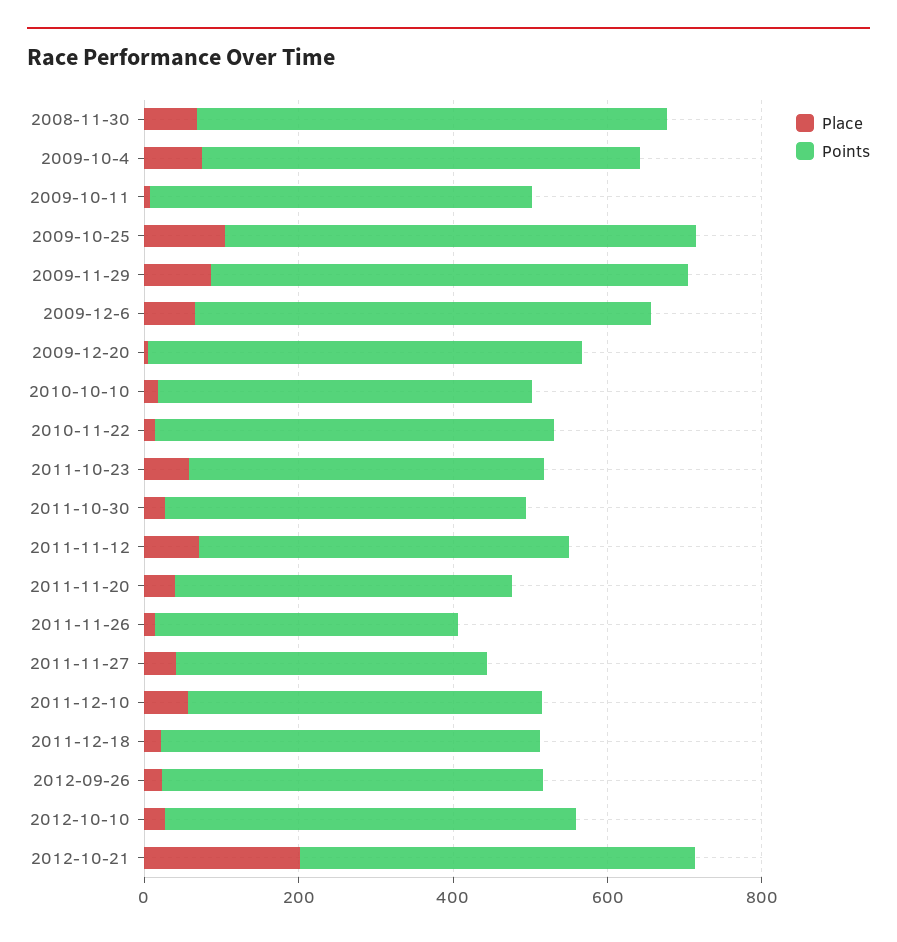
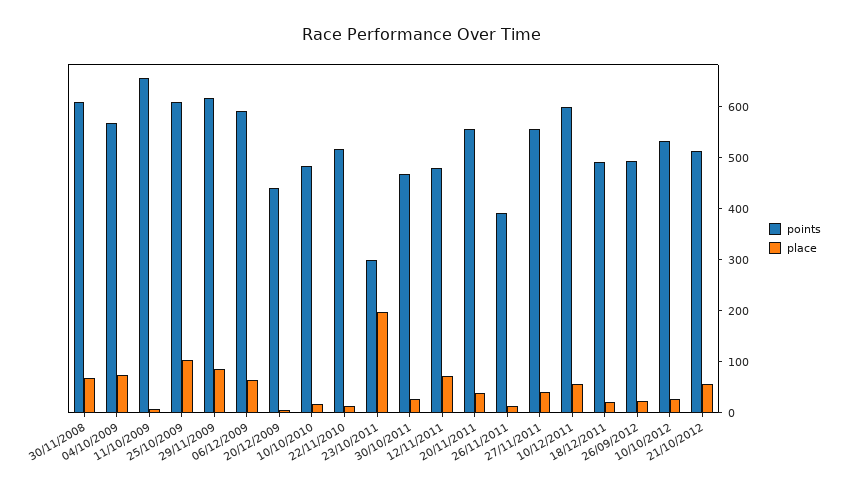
Points, 2009-10-11: 500 -> 660
Points, 2009-12-20: 550 -> 440
Place, 2011-10-23: 50 -> 200
Points, 2011-10-23: 450 -> 300
Points, 2011-11-20: 450 -> 560
Points, 2011-11-27: 400 -> 560
Points, 2011-12-10: 450 -> 600
Place, 2012-10-21: 200 -> 60

